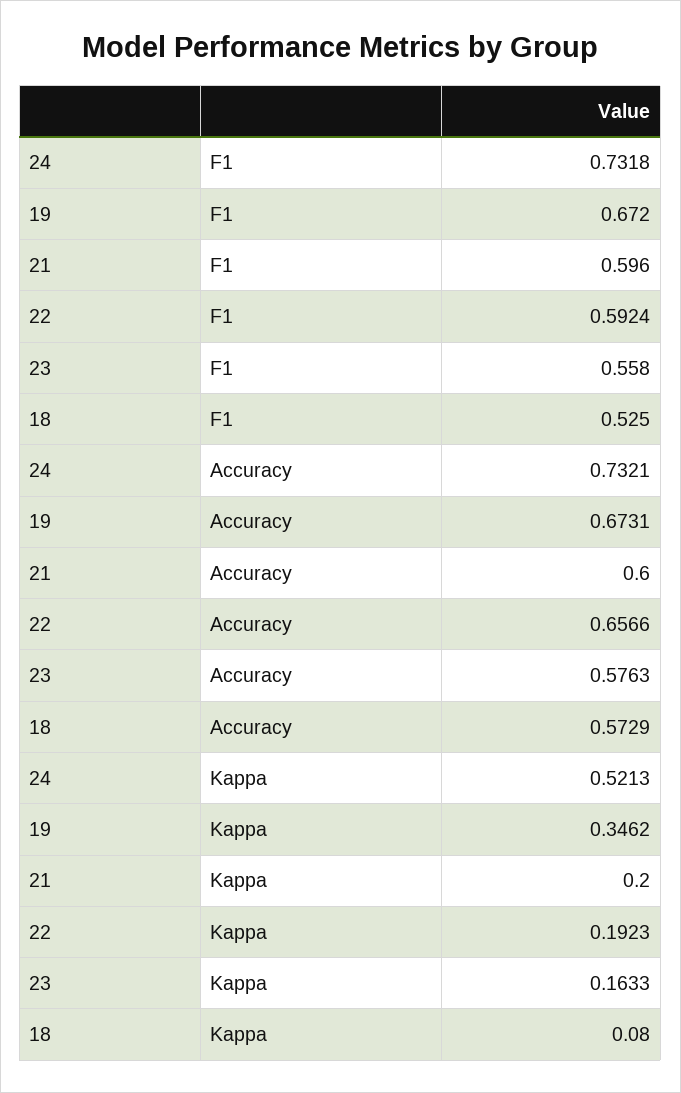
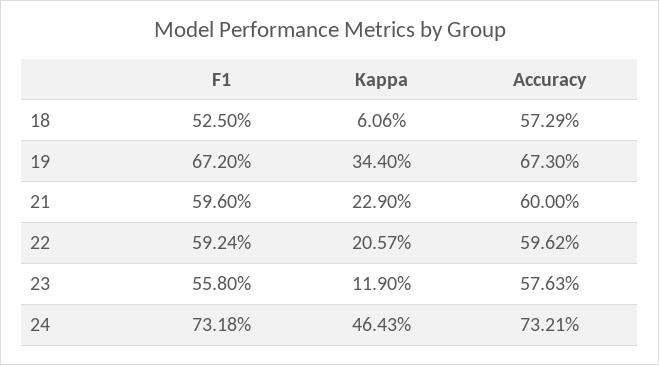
19, Accuracy: 0.6731 -> 0.673
22, Accuracy: 0.6566 -> 0.5962
24, Kappa: 0.5213 -> 0.4643
19, Kappa: 0.3462 -> 0.344
21, Kappa: 0.2 -> 0.229
22, Kappa: 0.1923 -> 0.2057
23, Kappa: 0.1633 -> 0.119
18, Kappa: 0.08 -> 0.0606

